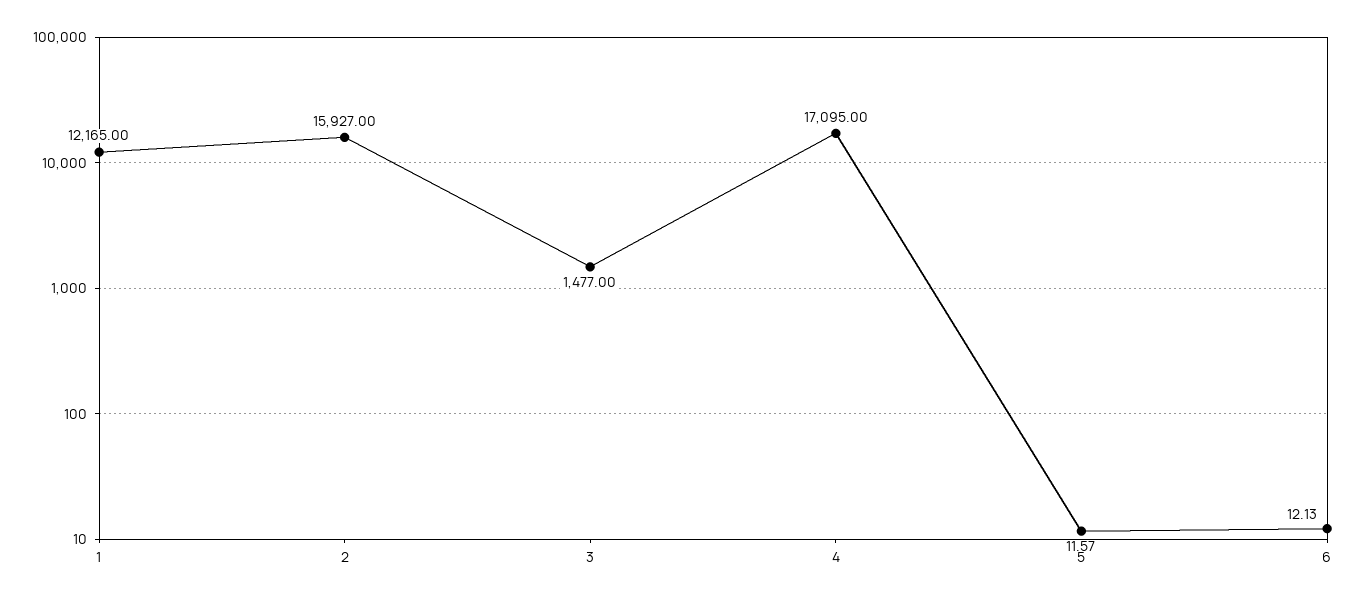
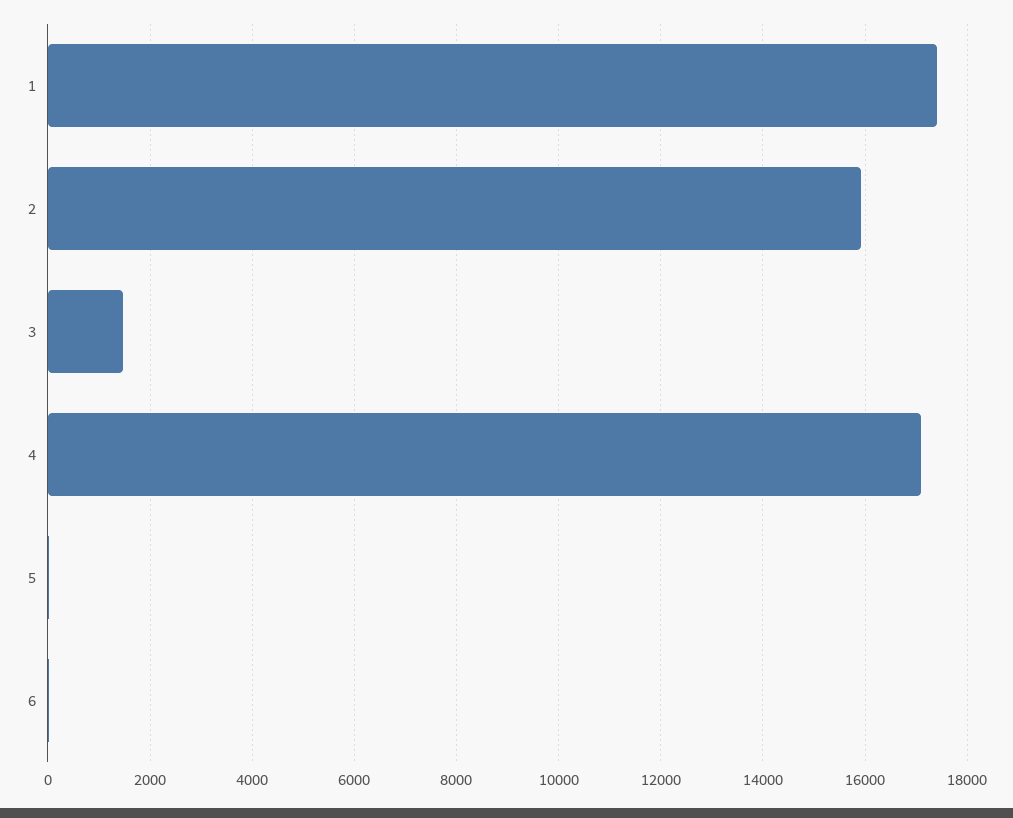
1: 12165 -> 17400

